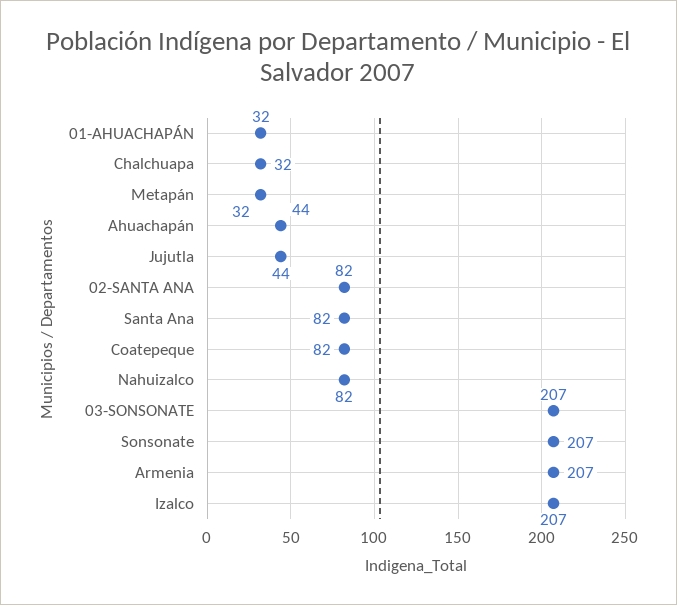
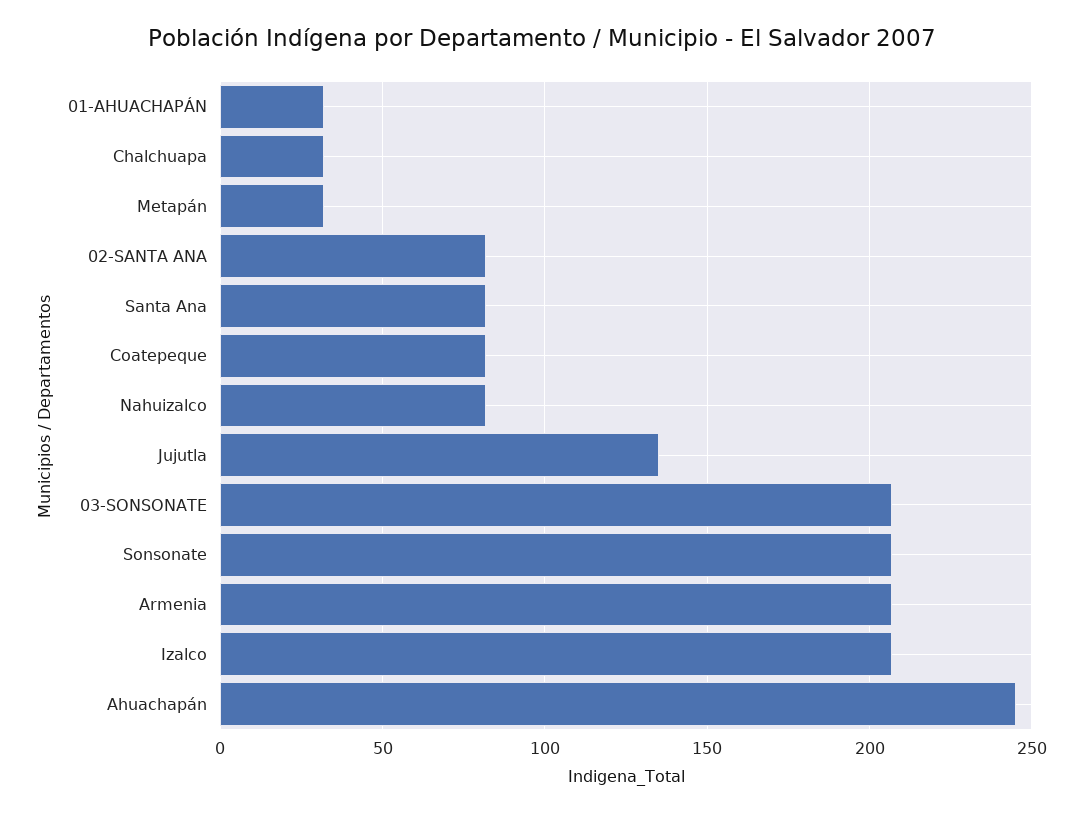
Ahuachapán: 44 -> 245
Jujutla: 44 -> 135

